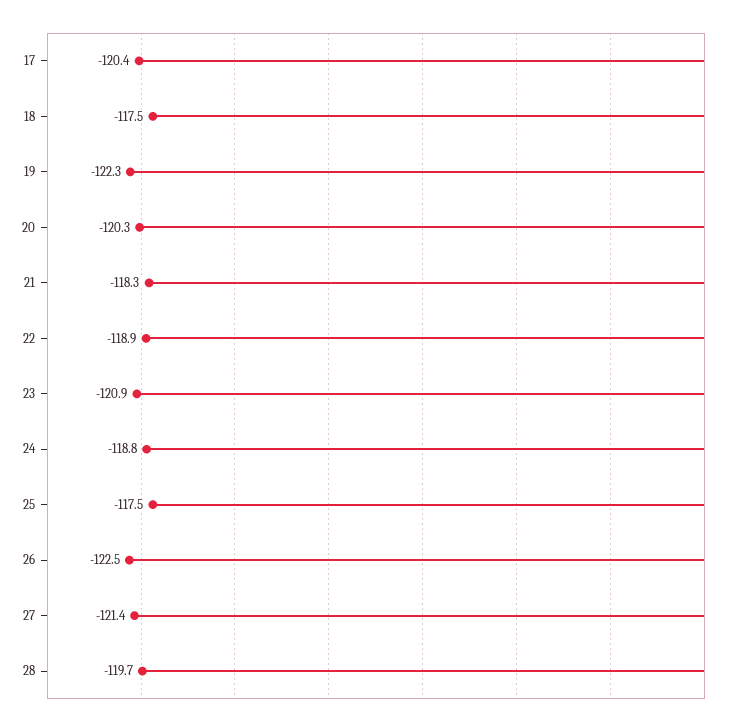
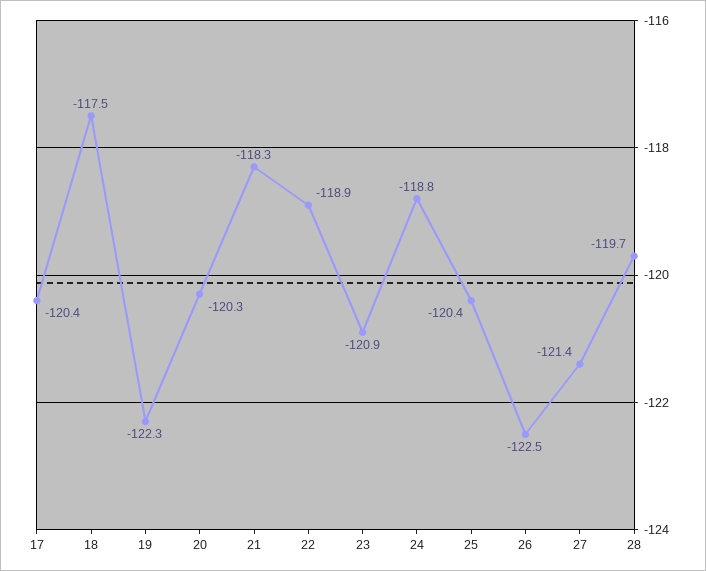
25: -117.5 -> -120.4

